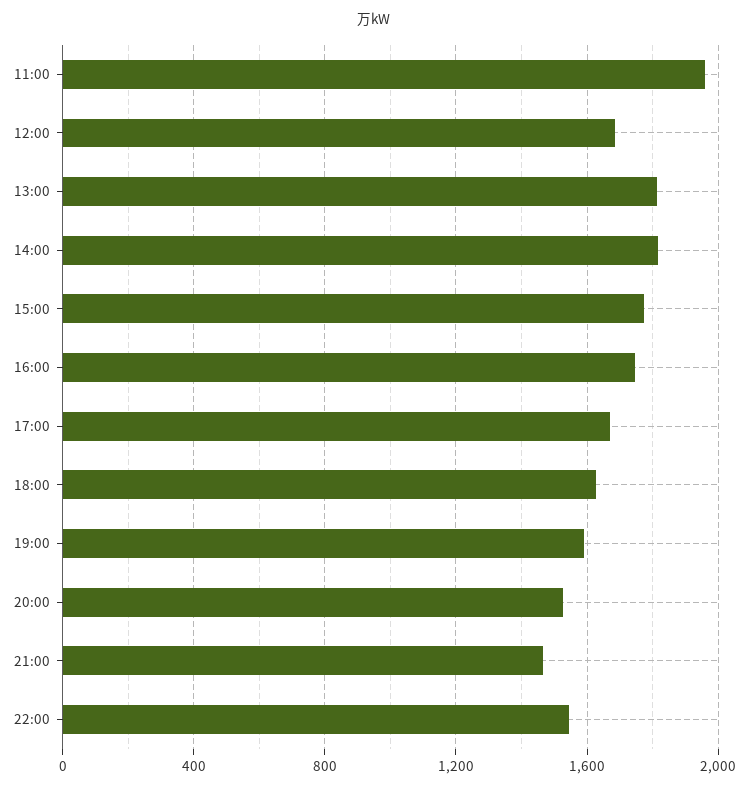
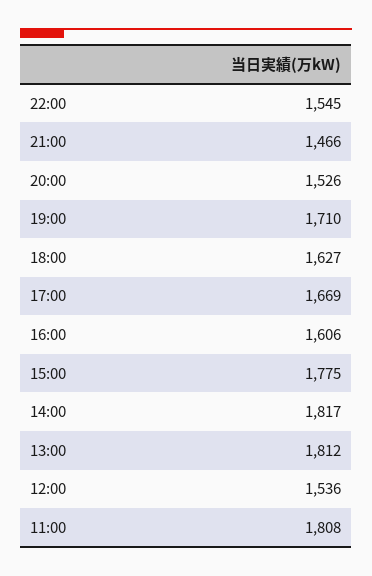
11:00: 1950 -> 1808
12:00: 1700 -> 1536
16:00: 1750 -> 1606
19:00: 1600 -> 1710

